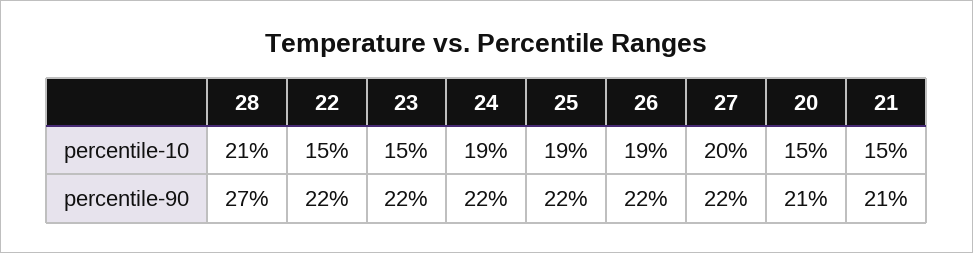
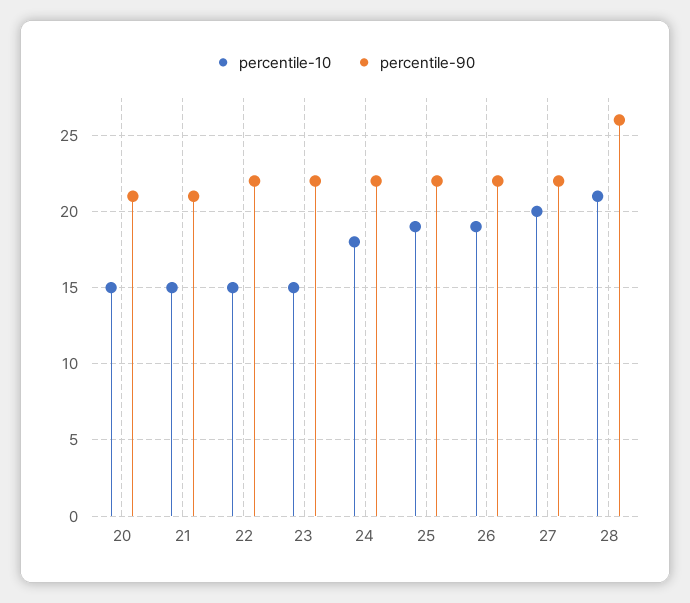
percentile-10, 24: 19 -> 18
percentile-90, 28: 27 -> 26

